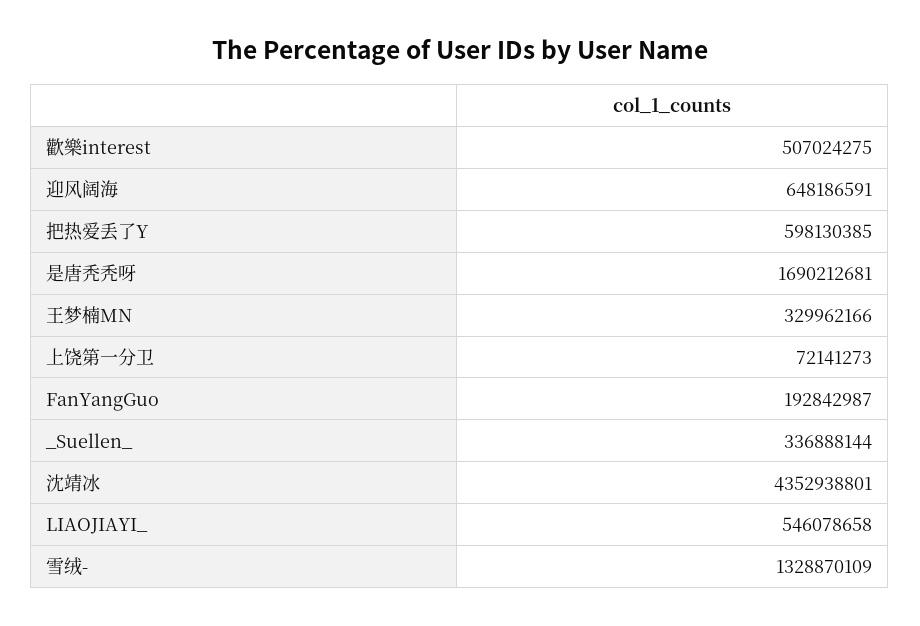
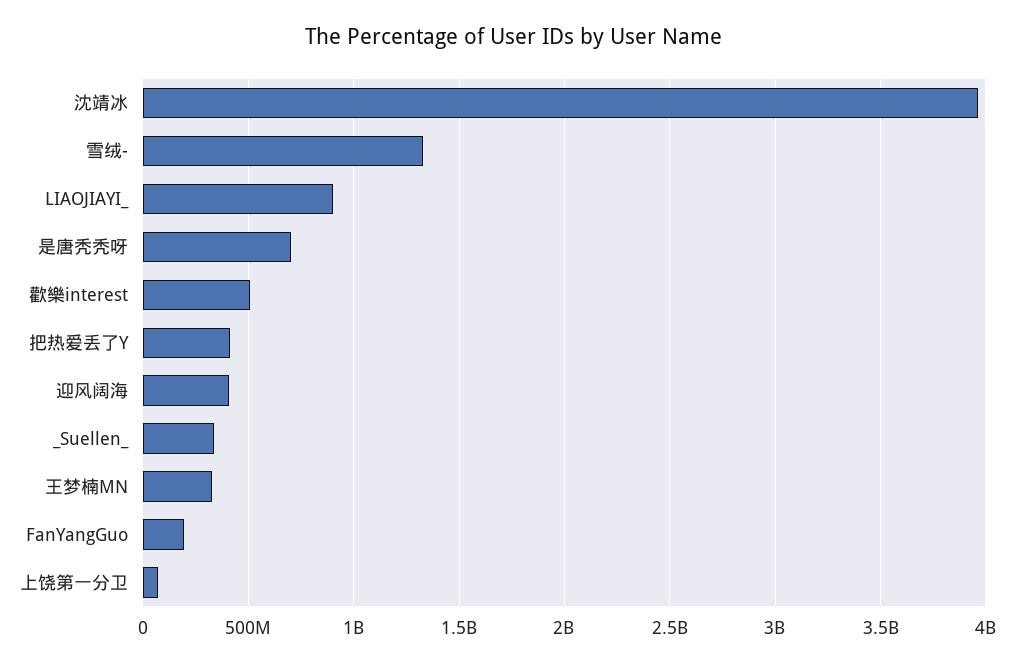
迎风阔海: 648186591 -> 400000000
把热爱丢了Y: 598130385 -> 400000000
是唐秃秃呀: 1690212681 -> 700000000
沈靖冰: 4352938801 -> 3950000000
LIAOJIAYI_: 546078658 -> 900000000

